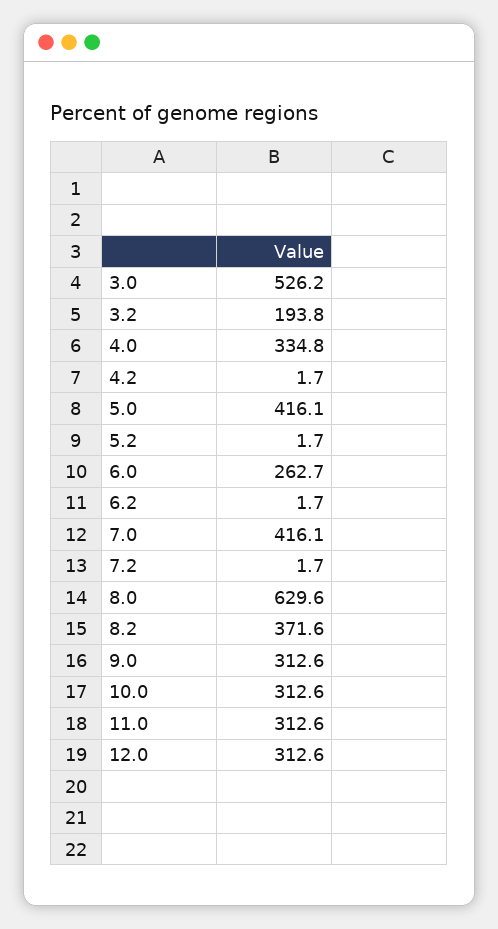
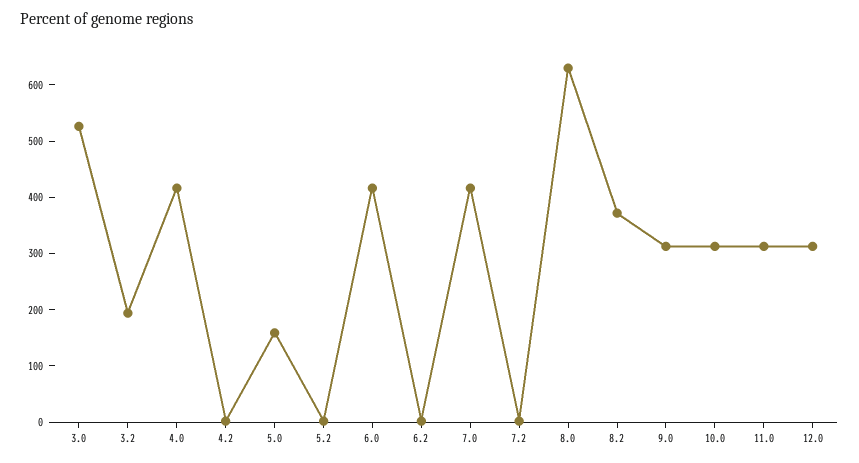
4.0: 334.8 -> 420
5.0: 416.1 -> 160
6.0: 262.7 -> 420

